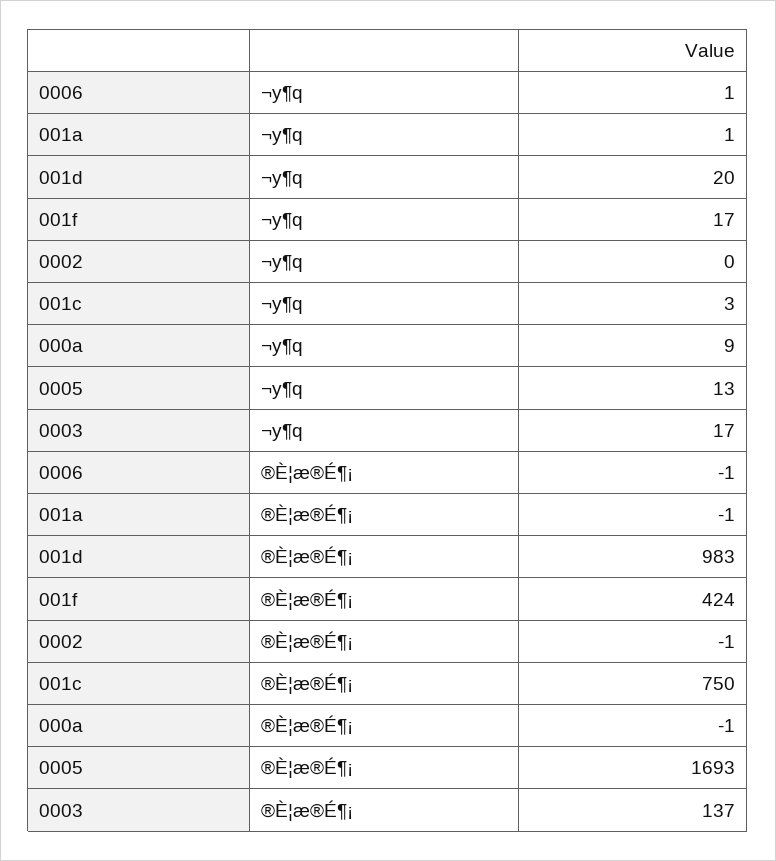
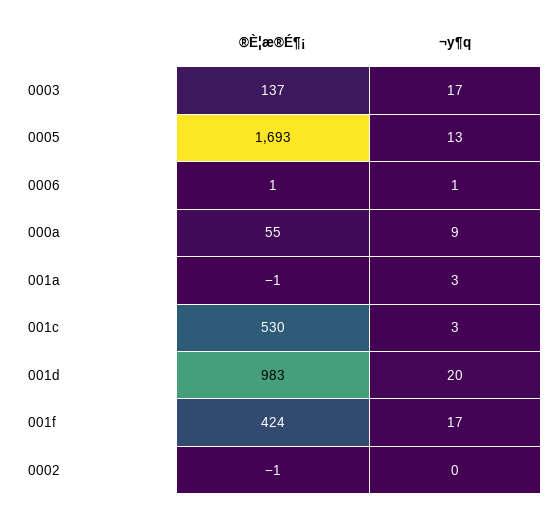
001a, ¬y¶q: 1 -> 3
0006, ®È¦æ®É¶¡: -1 -> 1
001c, ®È¦æ®É¶¡: 750 -> 530
000a, ®È¦æ®É¶¡: -1 -> 55

